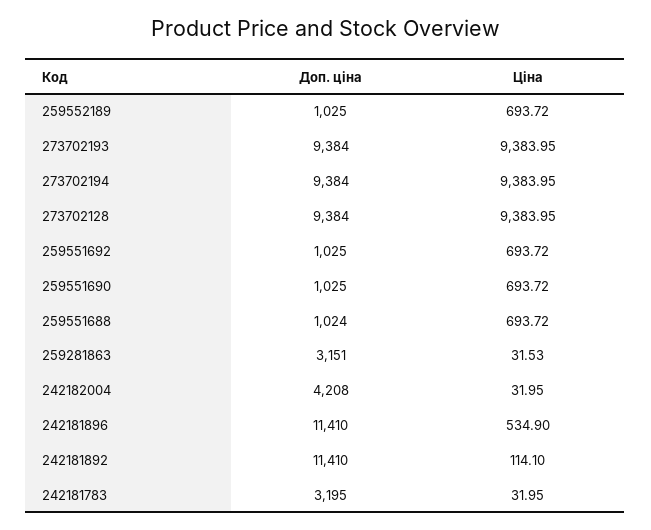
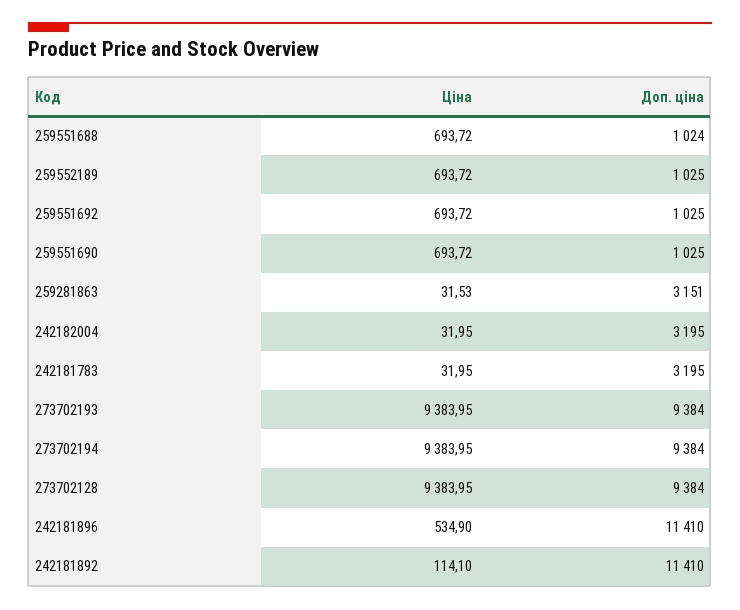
Доп. ціна, 242182004: 4208 -> 3195

